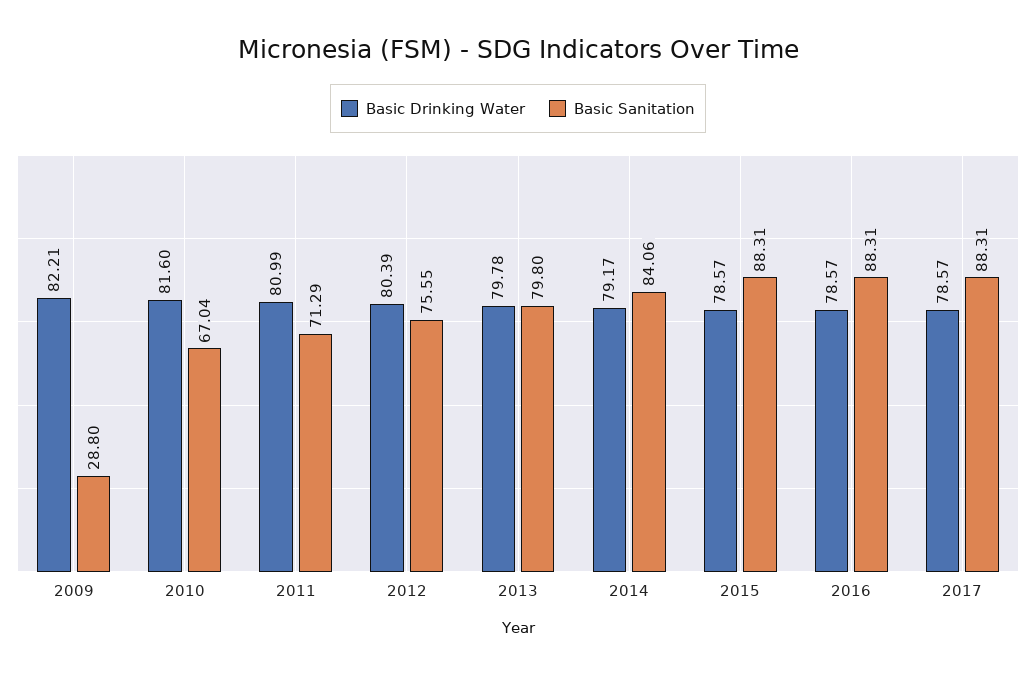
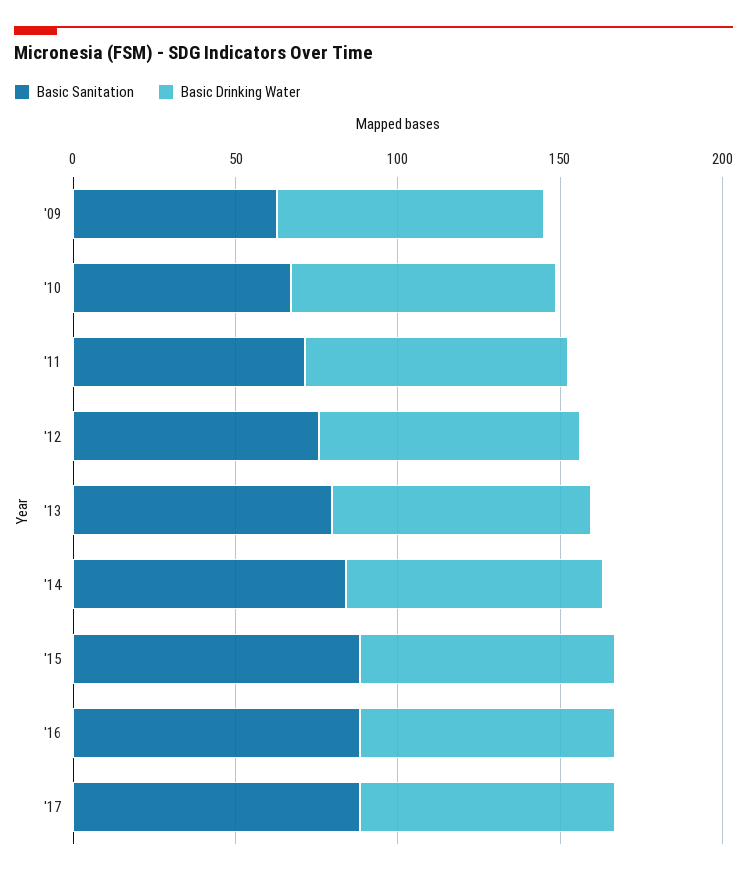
Basic Sanitation, 2009: 28.8 -> 60

